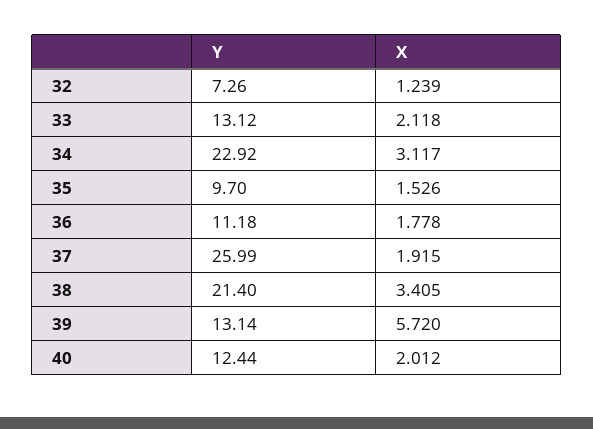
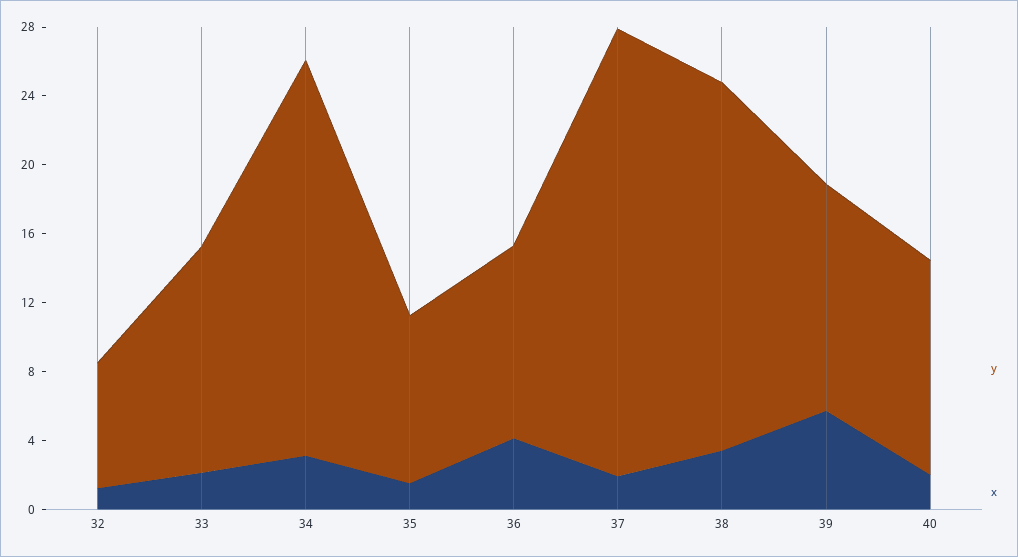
X, 36: 1.778 -> 4

